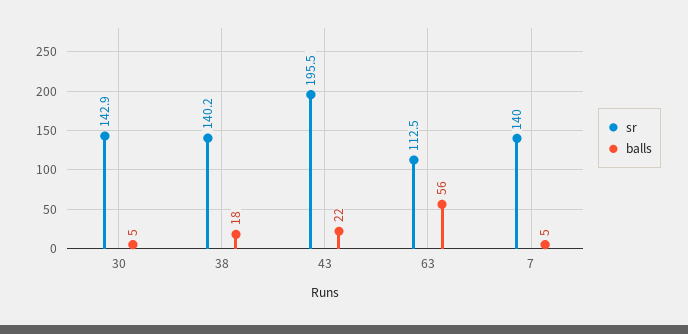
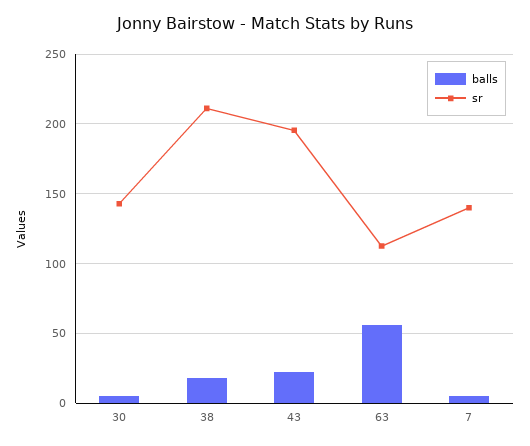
sr, 38: 140.2 -> 210

